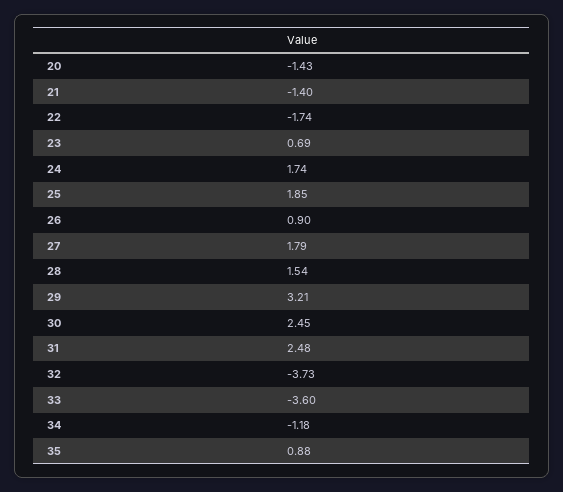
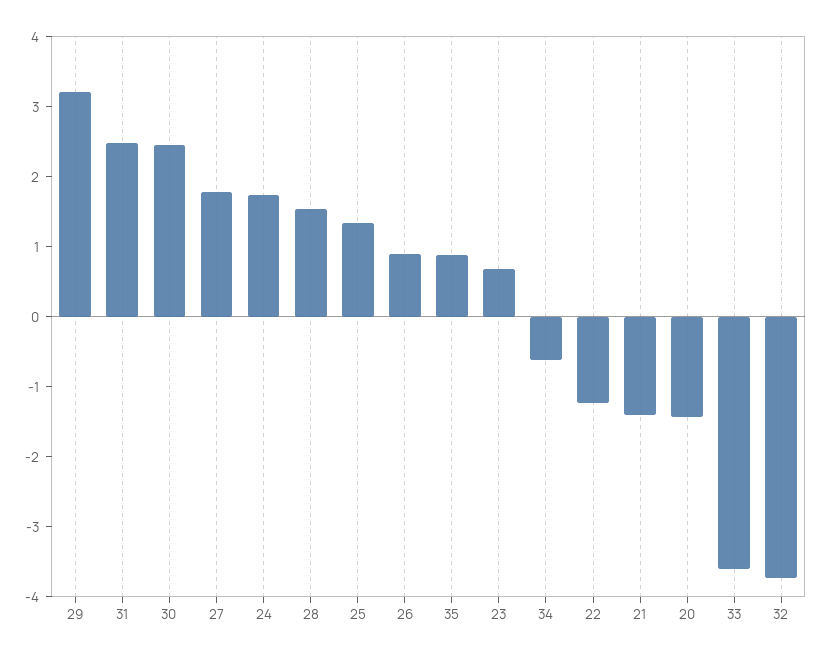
22: -1.74 -> -1.2
25: 1.85 -> 1.4
34: -1.18 -> -0.6

